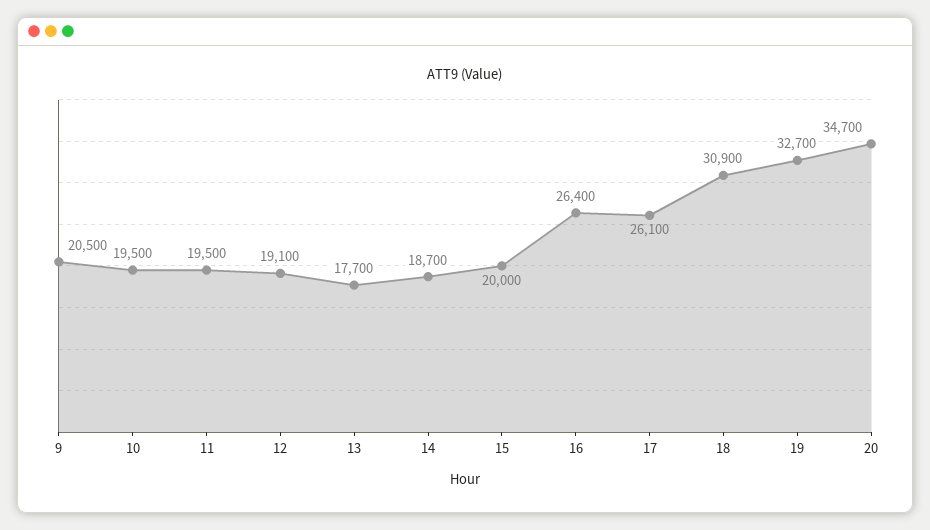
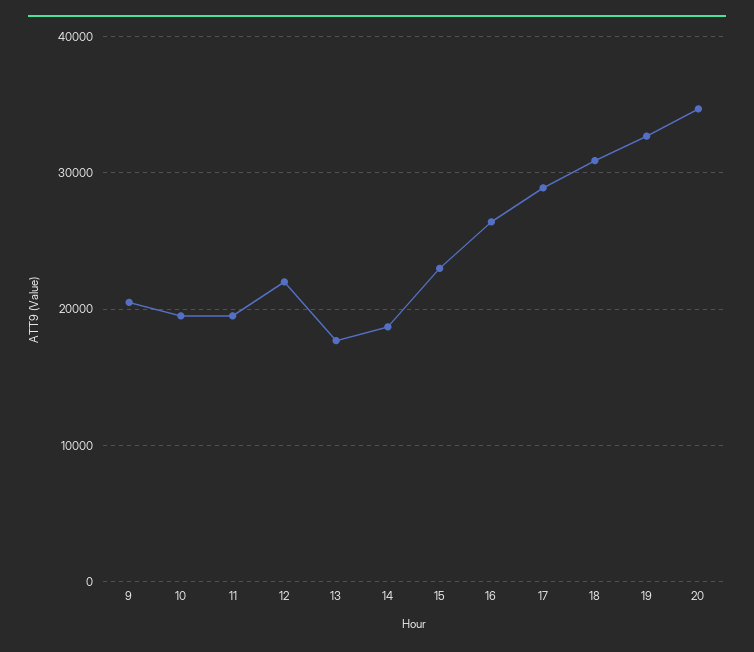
12: 19100 -> 22000
15: 20000 -> 23000
17: 26100 -> 29000

